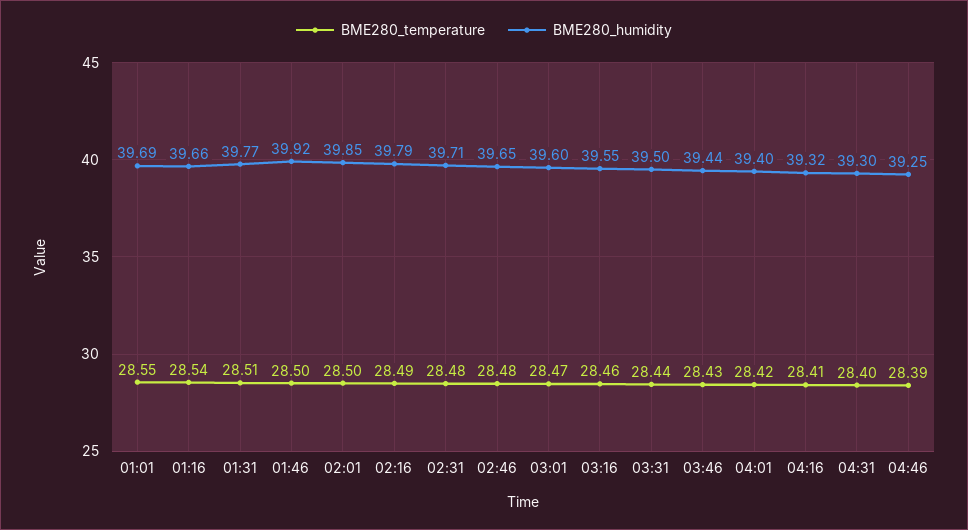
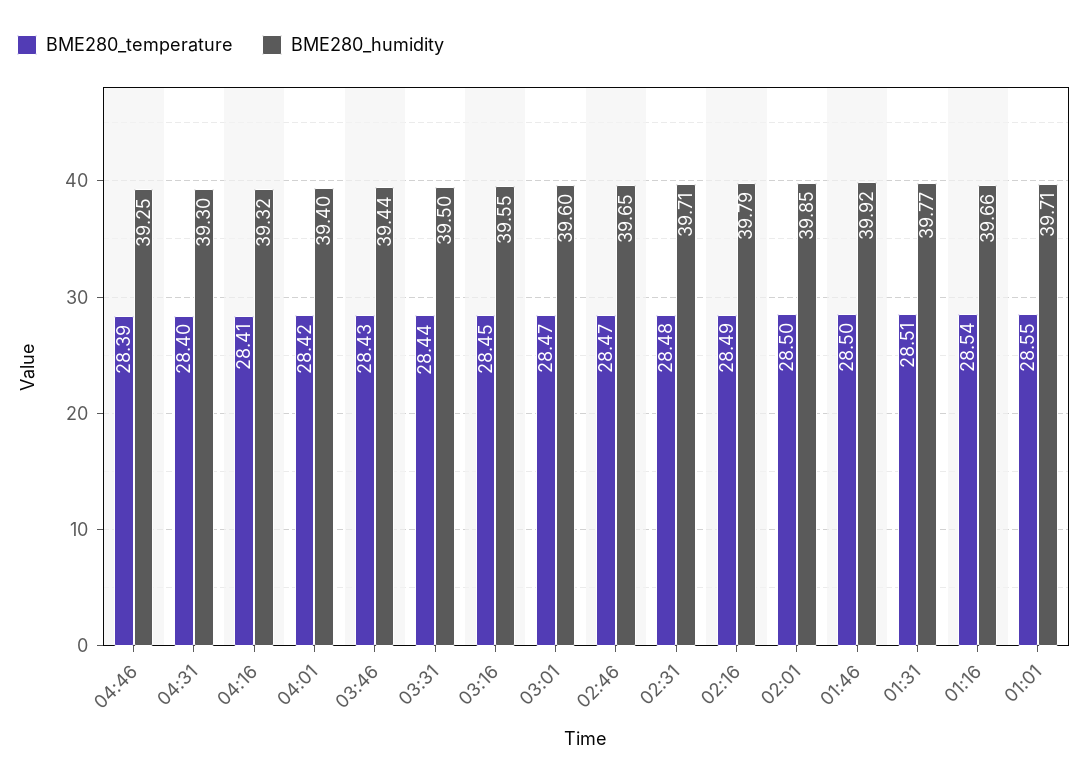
BME280_humidity, 01:01: 39.69 -> 39.71
BME280_temperature, 02:46: 28.48 -> 28.47
BME280_temperature, 03:16: 28.46 -> 28.45

